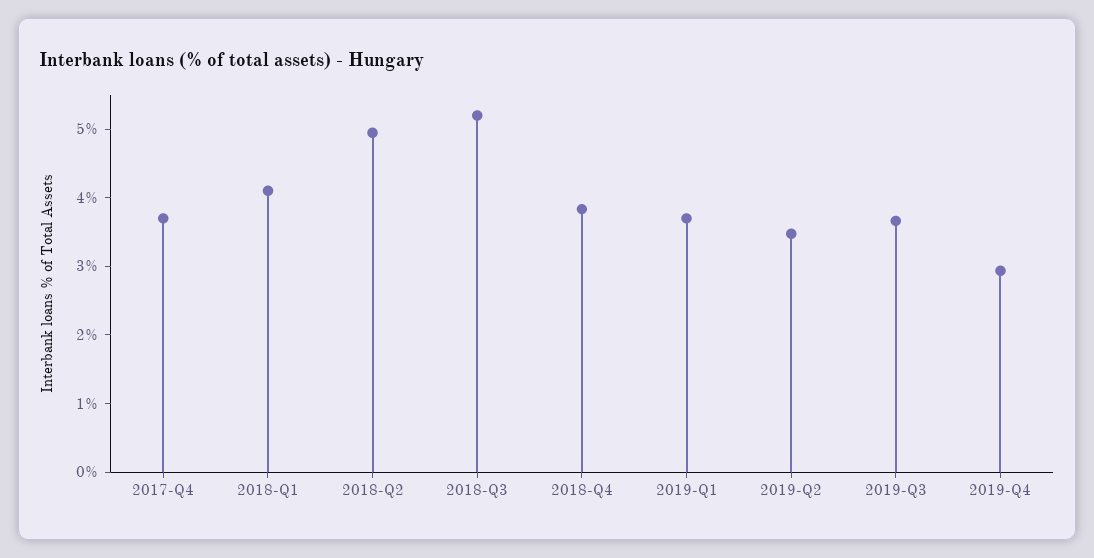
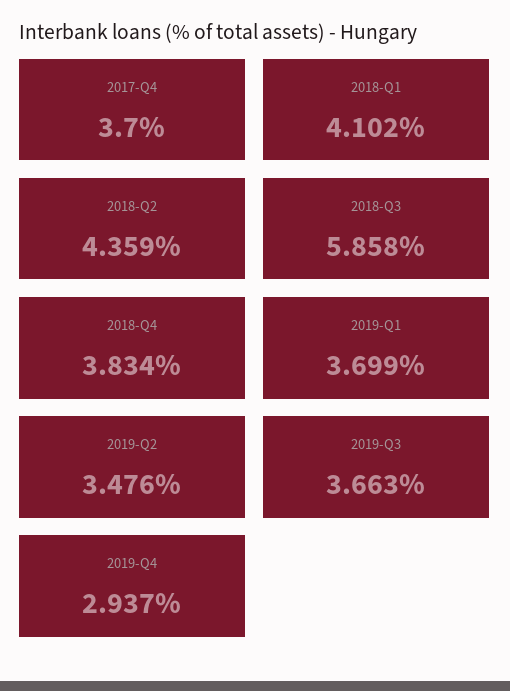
2018-Q2: 5 -> 4.359
2018-Q3: 5.2 -> 5.858

